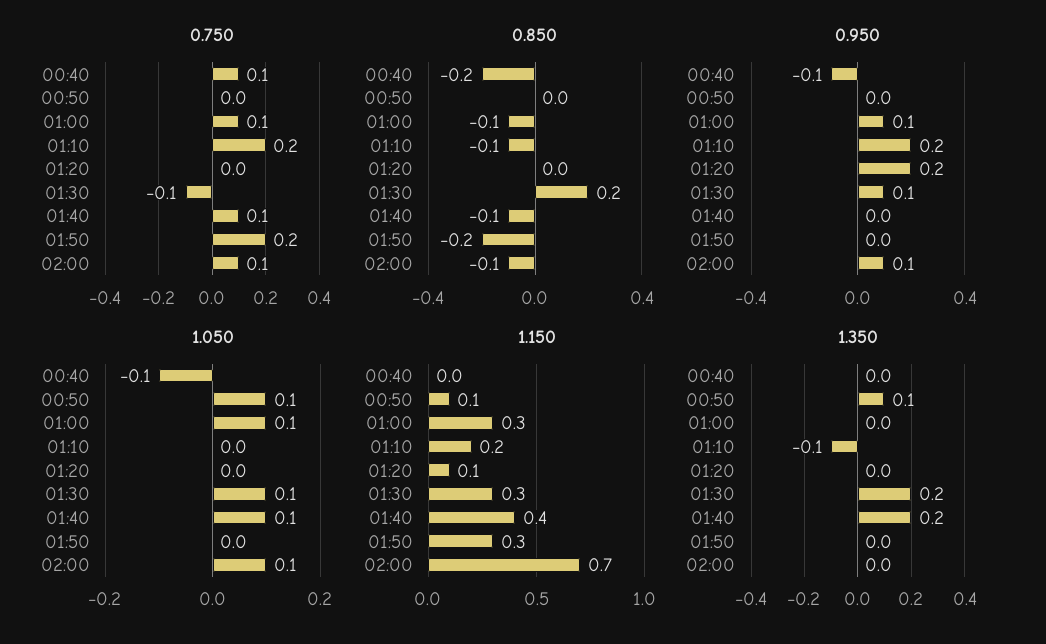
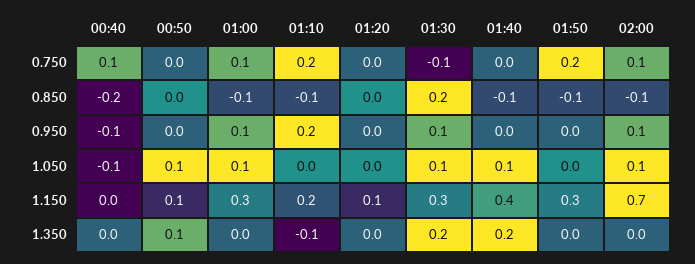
0.750, 01:40: 0.1 -> 0
0.850, 01:50: -0.2 -> -0.1
0.950, 01:20: 0.2 -> 0

